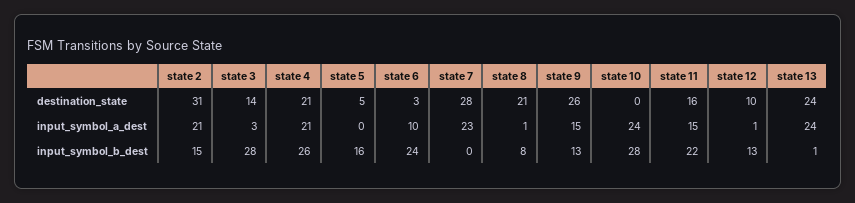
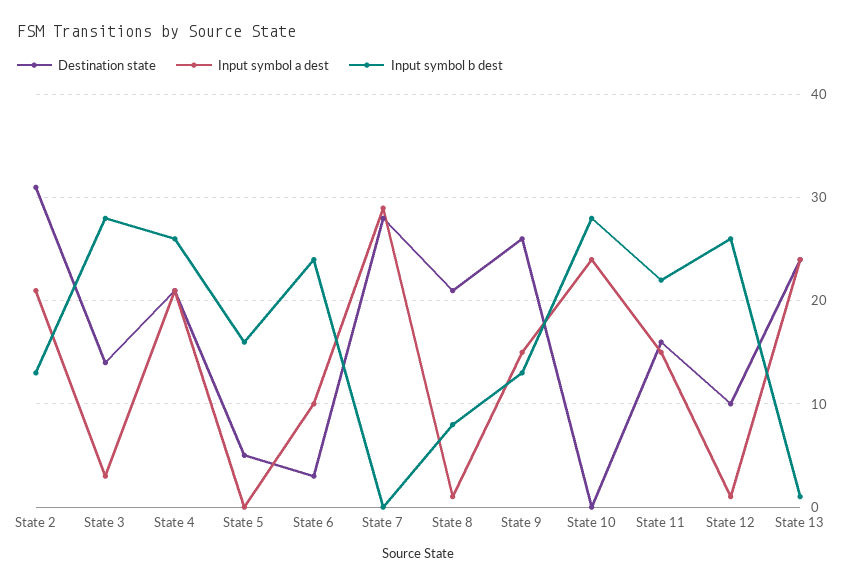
input_symbol_a_dest, state 7: 23 -> 29
input_symbol_b_dest, state 2: 15 -> 13
input_symbol_b_dest, state 12: 13 -> 26

